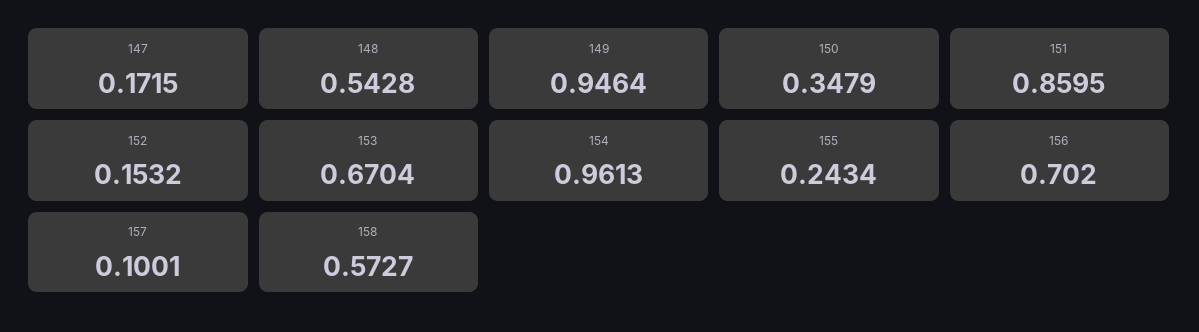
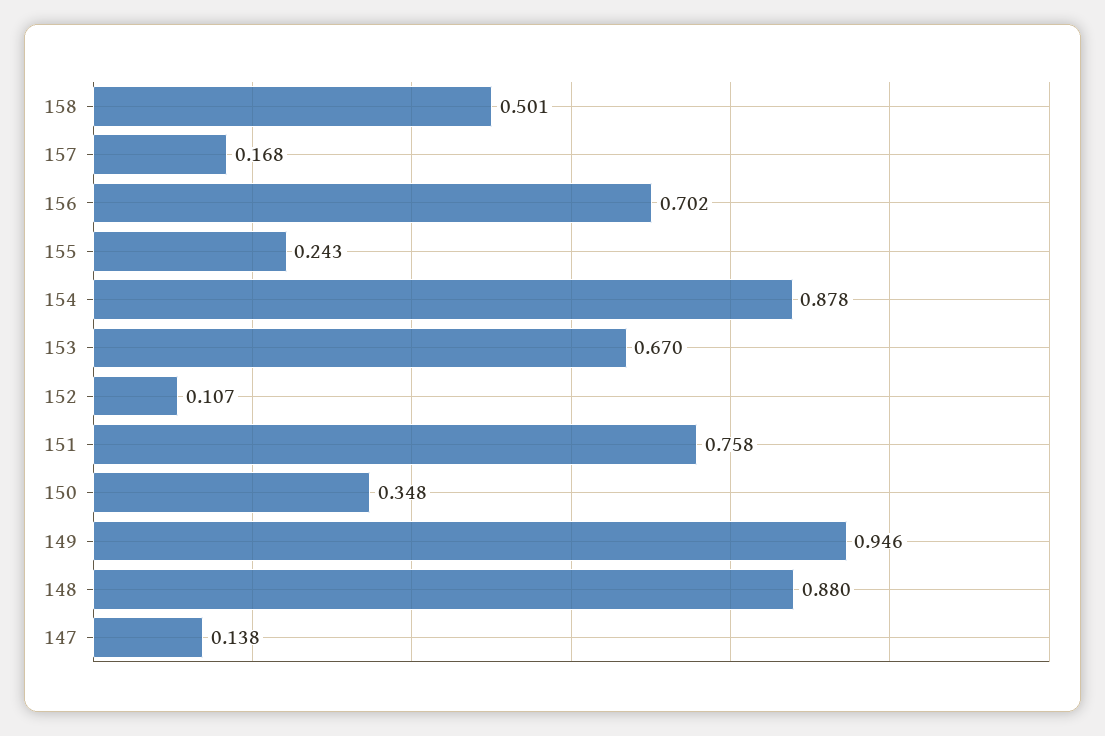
147: 0.1715 -> 0.138
148: 0.5428 -> 0.88
151: 0.8595 -> 0.758
152: 0.1532 -> 0.107
154: 0.9613 -> 0.878
157: 0.1001 -> 0.168
158: 0.5727 -> 0.501

